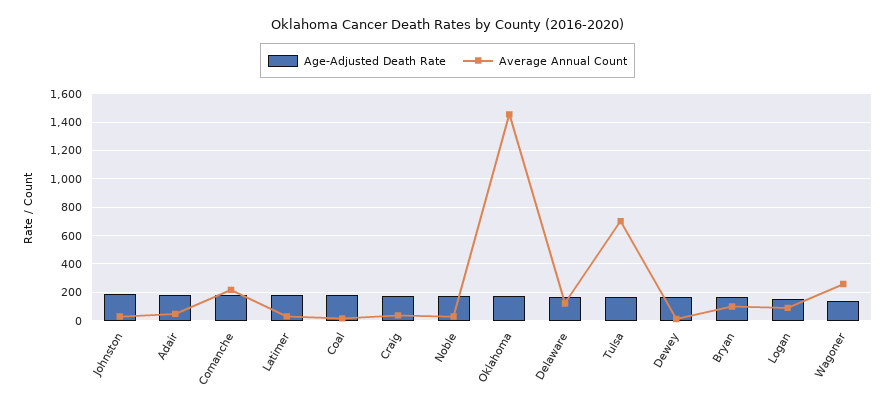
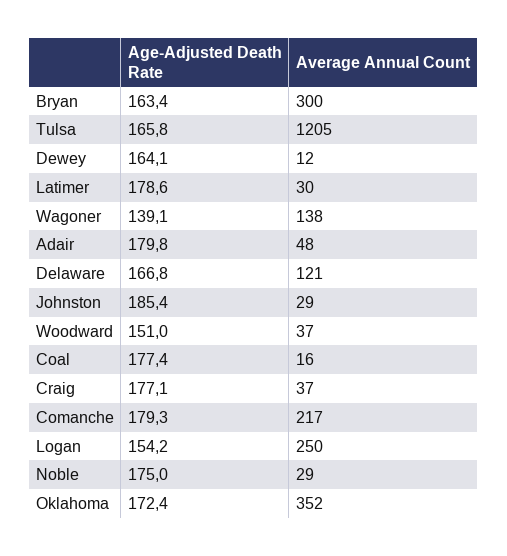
Average Annual Count, Oklahoma: 1450 -> 352
Average Annual Count, Tulsa: 700 -> 1205
Average Annual Count, Bryan: 100 -> 300
Average Annual Count, Logan: 100 -> 250
Average Annual Count, Wagoner: 250 -> 138
Age-Adjusted Death Rate, Woodward: none -> 151
Average Annual Count, Woodward: none -> 37

